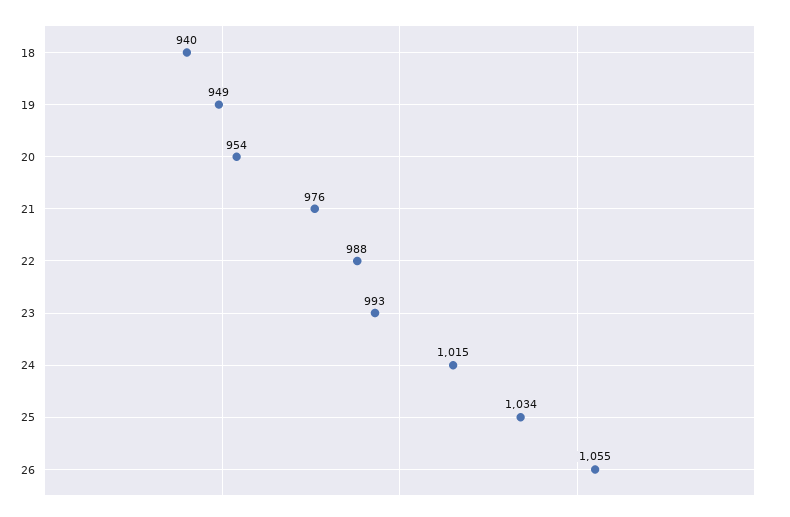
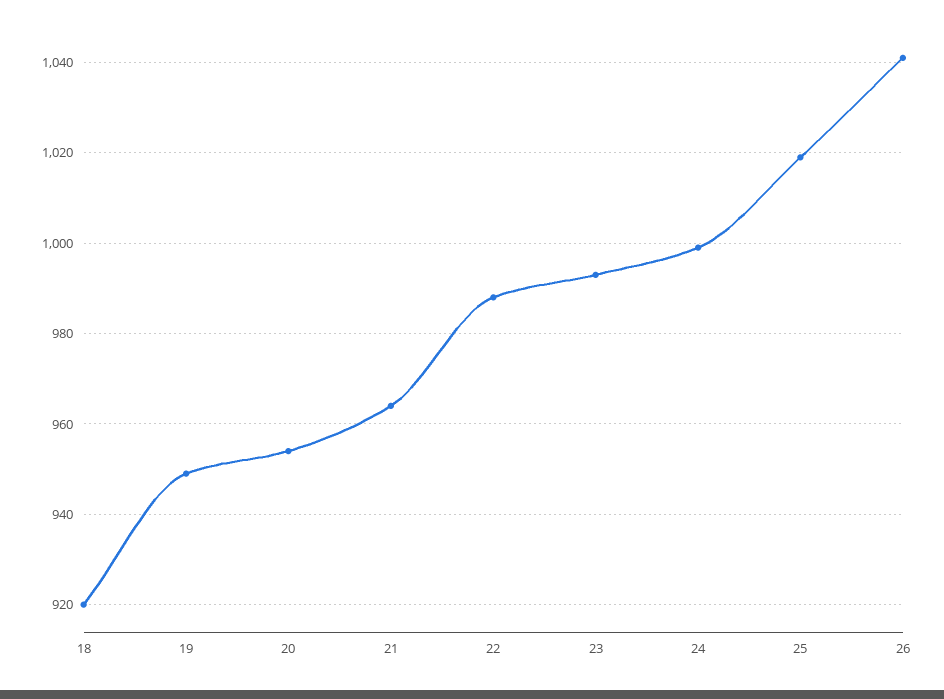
18: 940 -> 920
21: 976 -> 965
24: 1015 -> 1000
25: 1034 -> 1020
26: 1055 -> 1040

